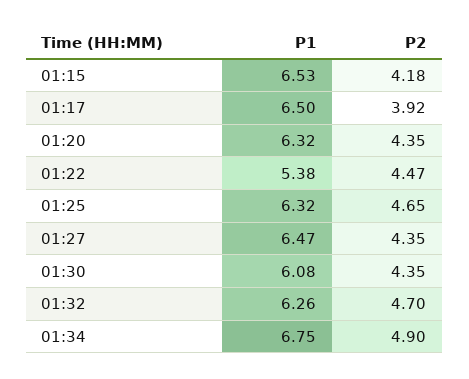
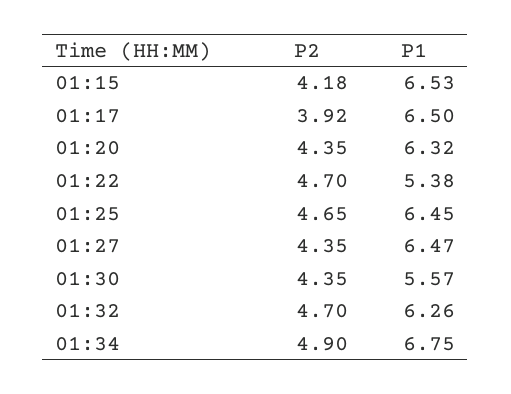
P2, 01:22: 4.47 -> 4.7
P1, 01:25: 6.32 -> 6.45
P1, 01:30: 6.08 -> 5.57

